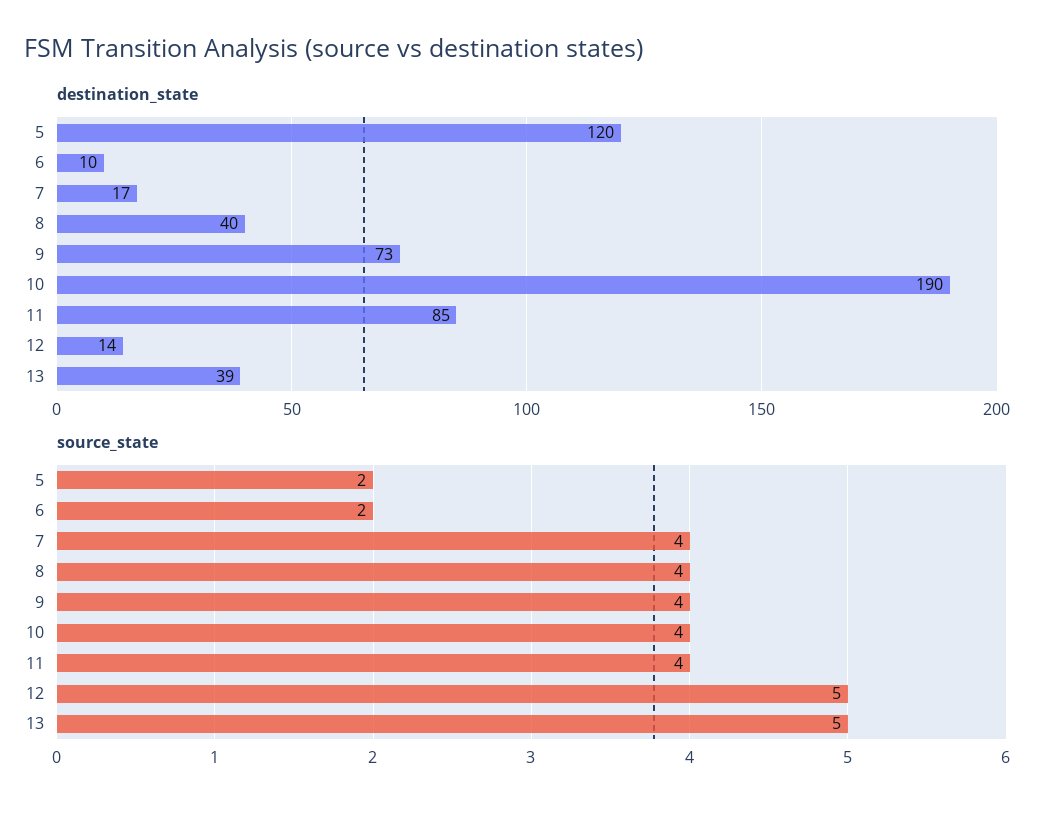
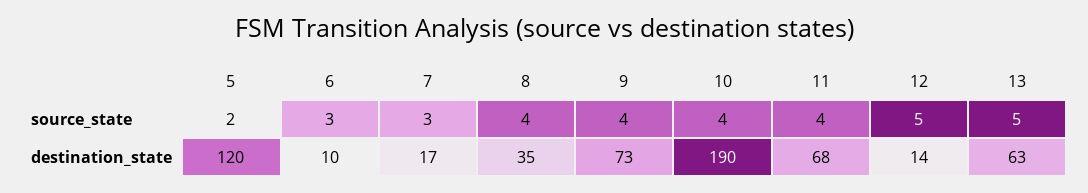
destination_state, 8: 40 -> 35
destination_state, 11: 85 -> 68
destination_state, 13: 39 -> 63
source_state, 6: 2 -> 3
source_state, 7: 4 -> 3

